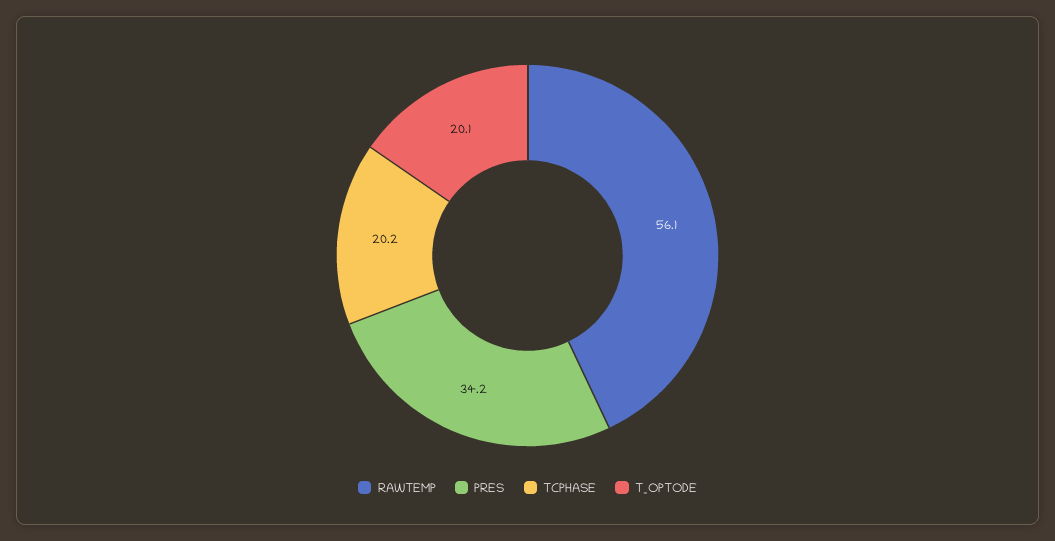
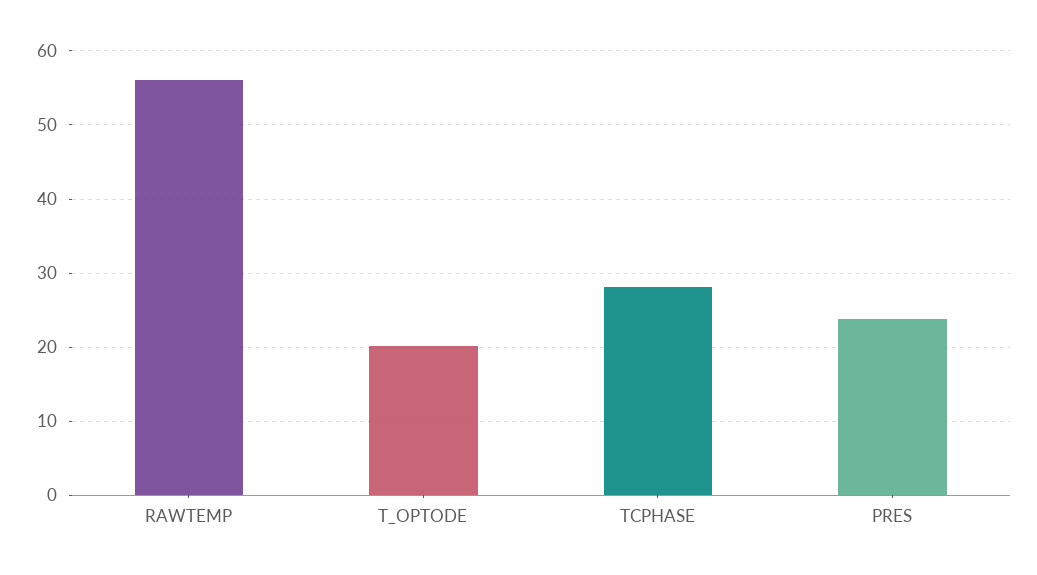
PRES: 34.2 -> 24
TCPHASE: 20.2 -> 28

